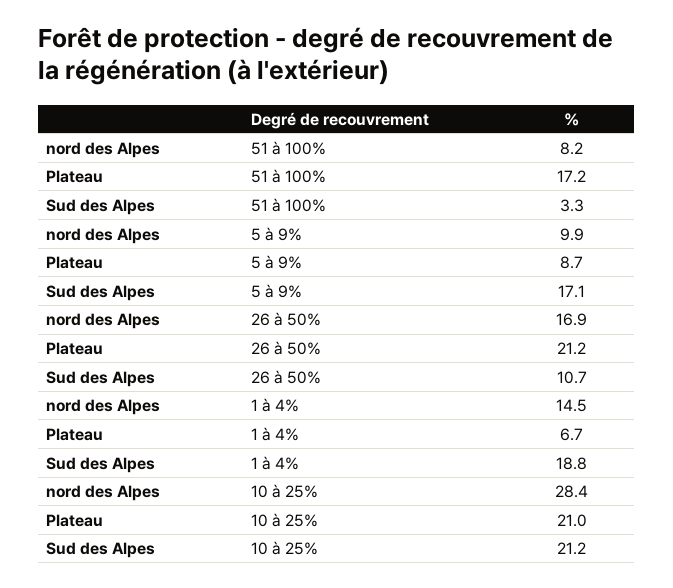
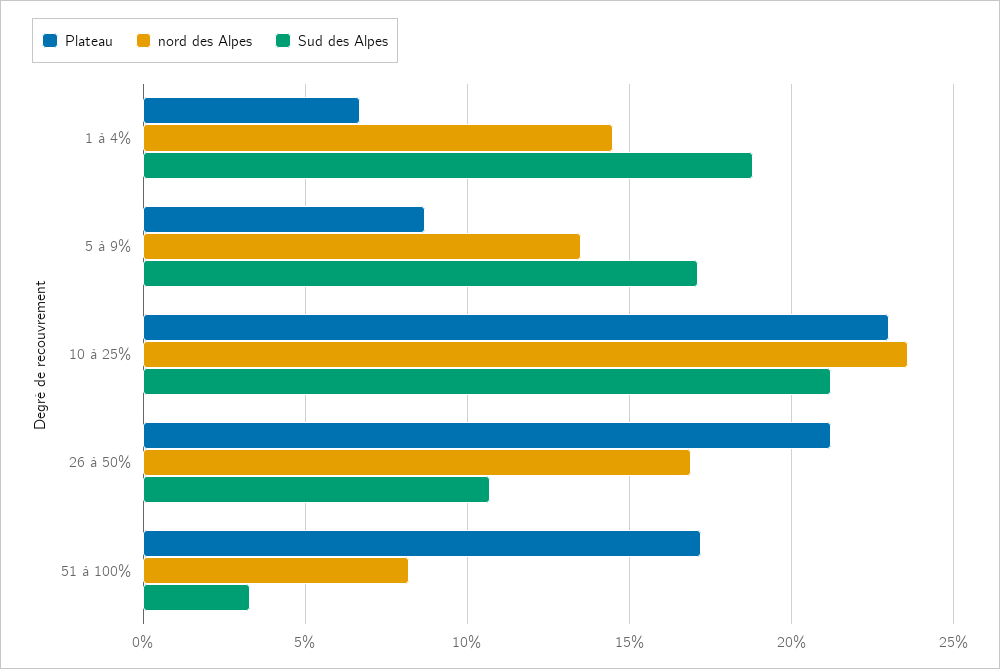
nord des Alpes, 5 à 9%: 9.9 -> 13.5
nord des Alpes, 10 à 25%: 28.4 -> 23.5
Plateau, 10 à 25%: 21 -> 23

